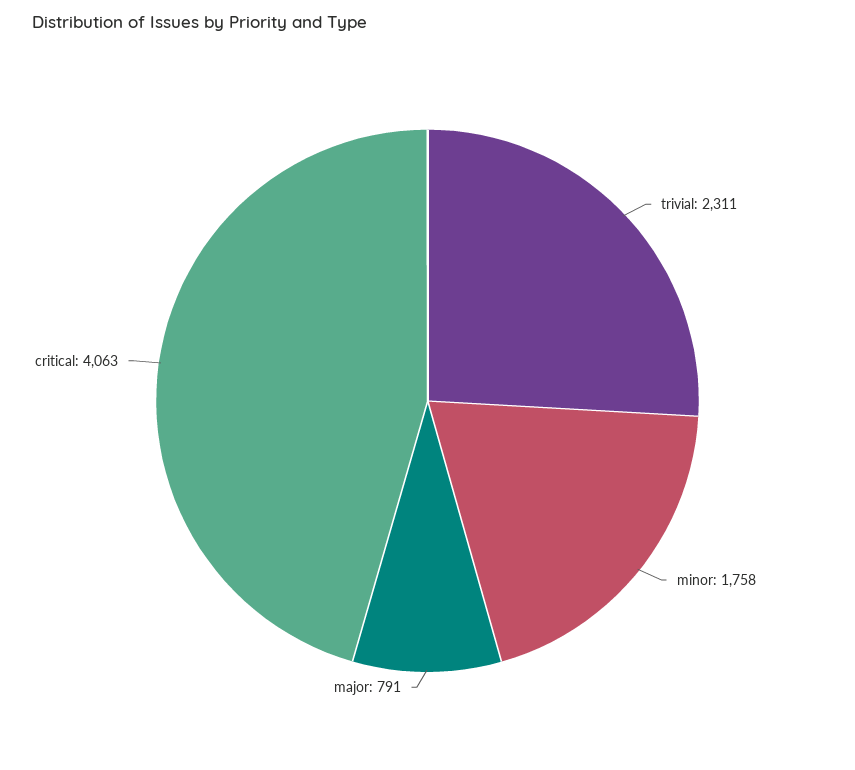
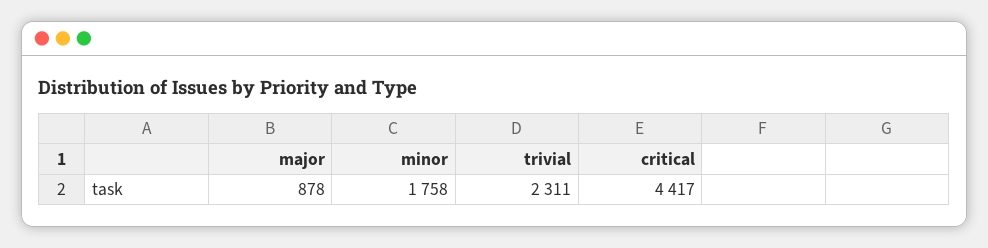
major: 791 -> 878
critical: 4063 -> 4417

